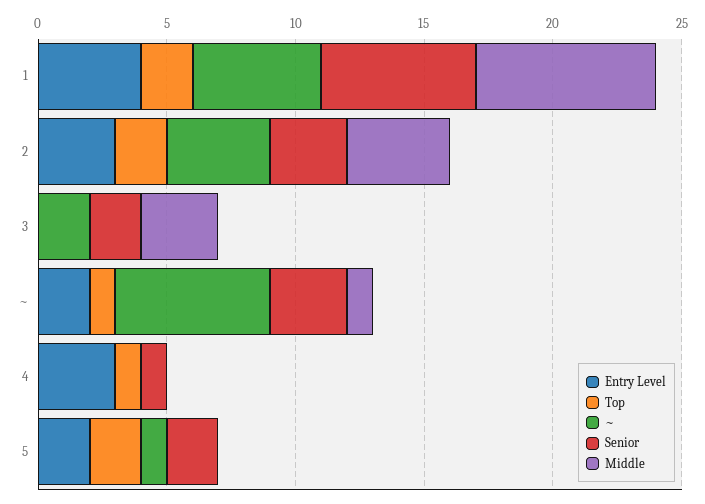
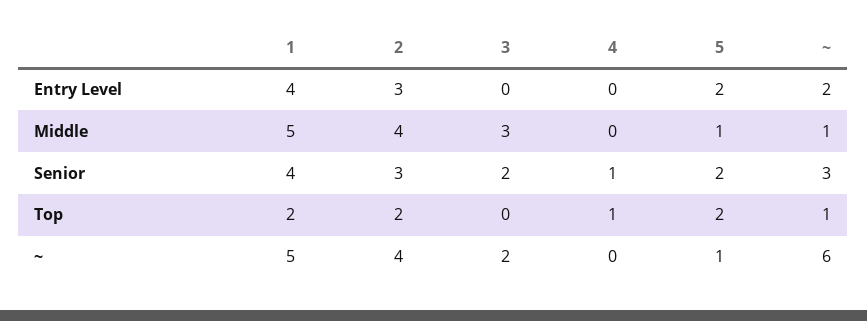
Senior, 1: 6 -> 4
Middle, 1: 7 -> 5
Entry Level, 4: 3 -> 0
Middle, 5: 0 -> 1

